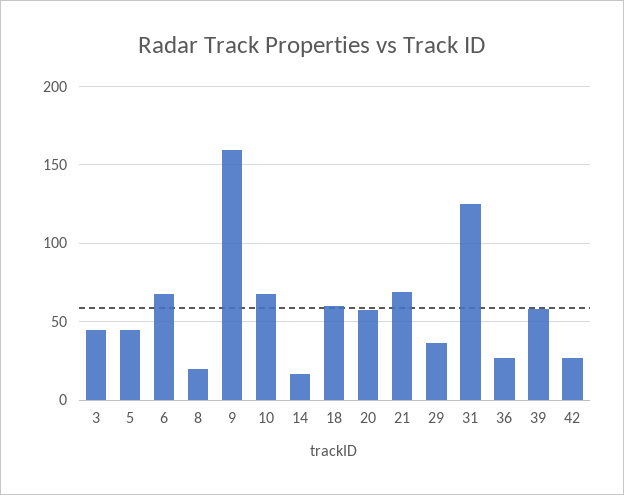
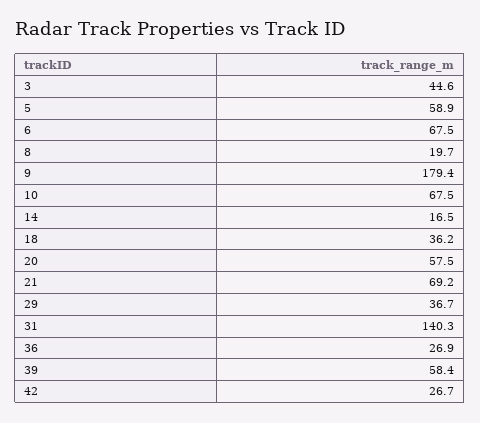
5: 45 -> 58.9
9: 160 -> 179.4
18: 60 -> 36.2
31: 125 -> 140.3

